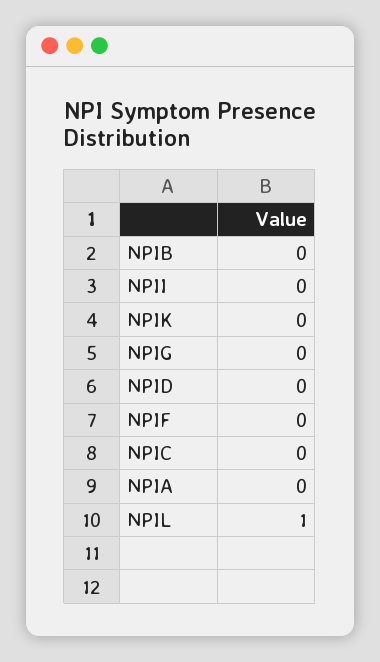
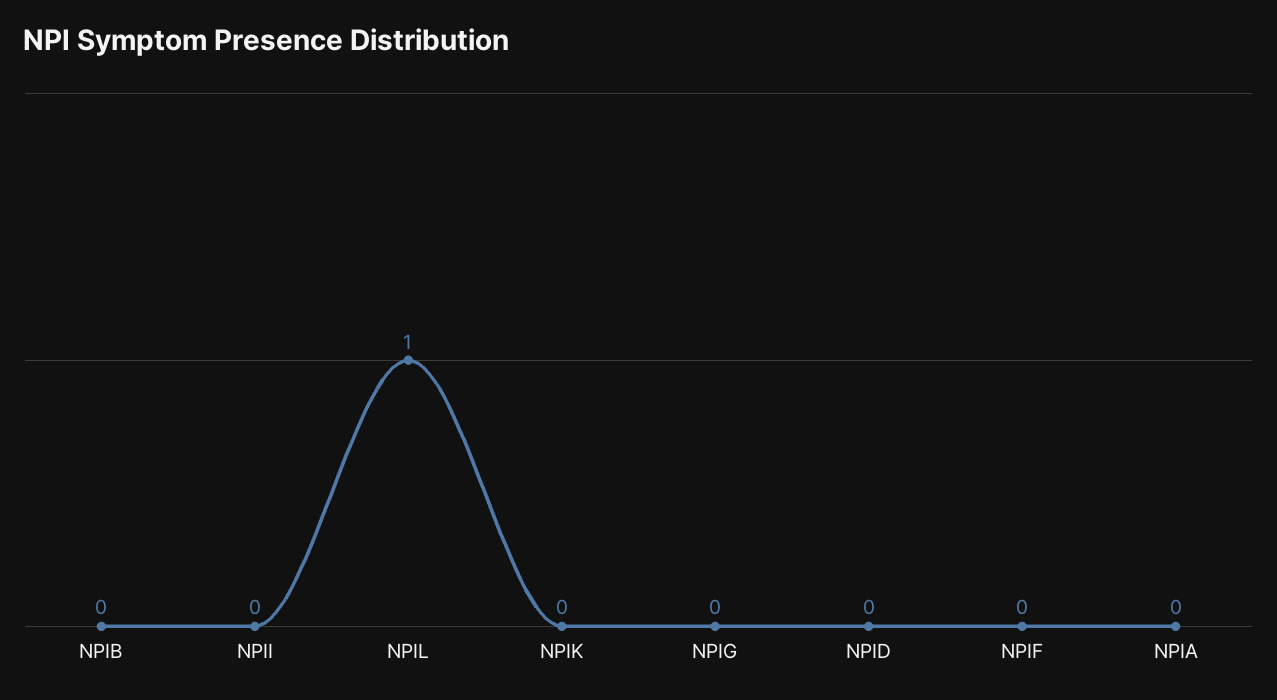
NPIC: 0 -> none

